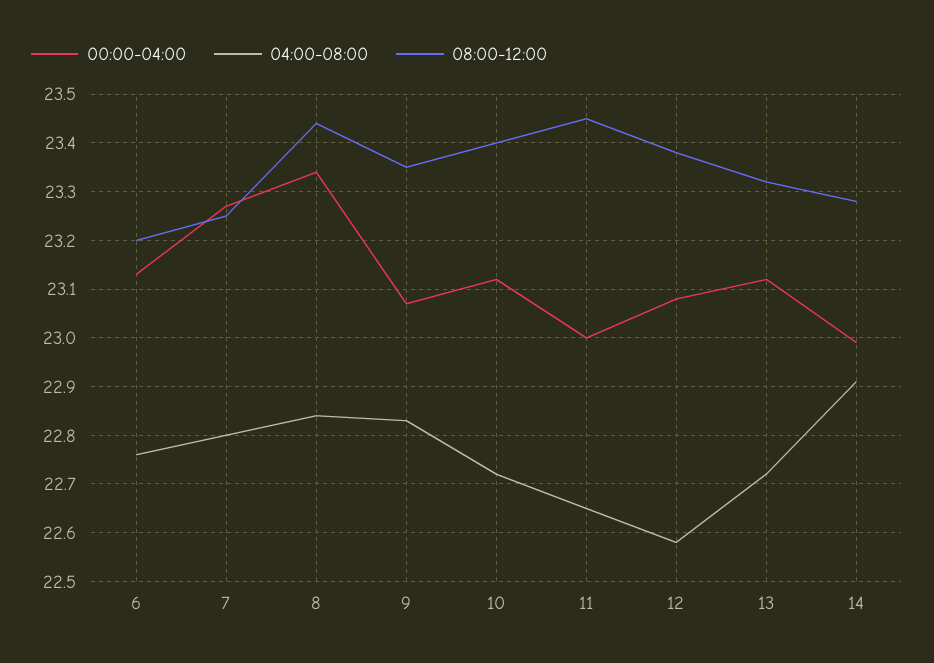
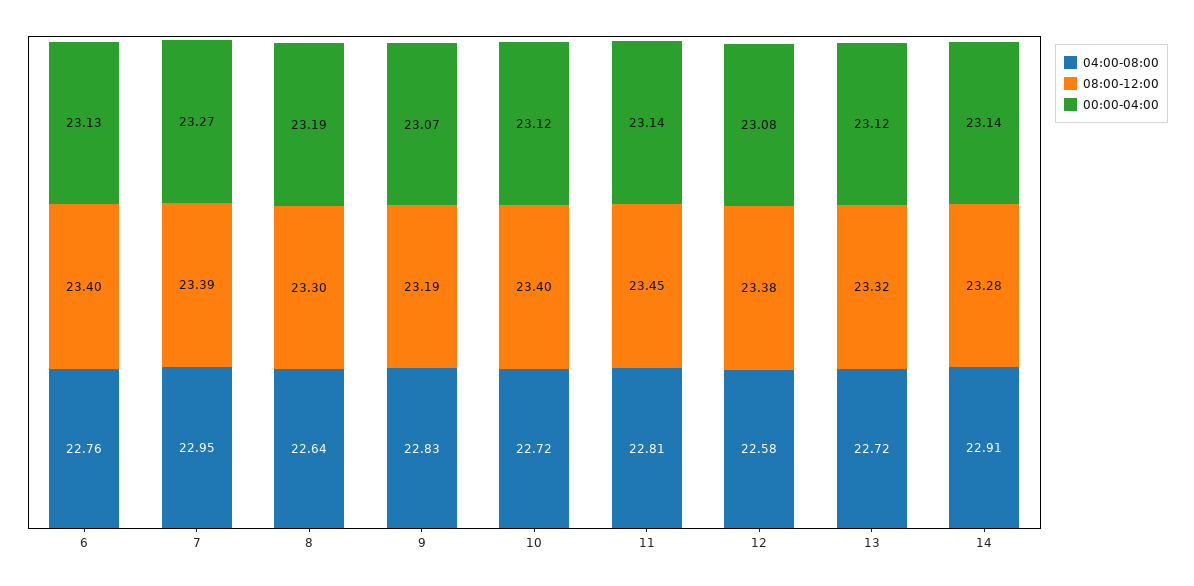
08:00-12:00, 6: 23.2 -> 23.4
04:00-08:00, 7: 22.8 -> 22.95
08:00-12:00, 7: 23.25 -> 23.39
00:00-04:00, 8: 23.35 -> 23.19
04:00-08:00, 8: 22.85 -> 22.64
08:00-12:00, 8: 23.45 -> 23.3
08:00-12:00, 9: 23.35 -> 23.19
00:00-04:00, 11: 23 -> 23.14
04:00-08:00, 11: 22.65 -> 22.81
00:00-04:00, 14: 23 -> 23.14

